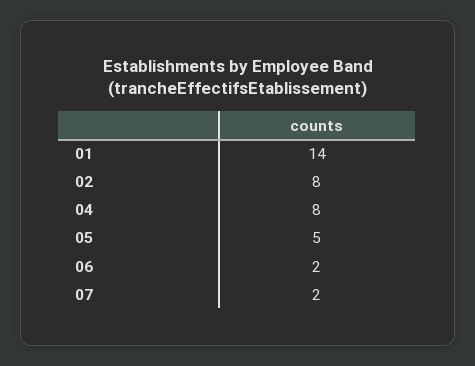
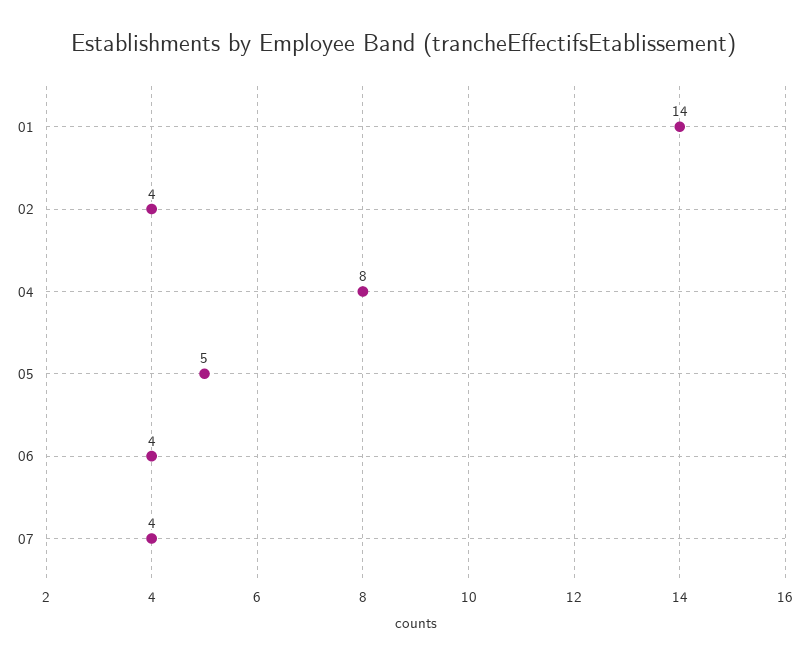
02: 8 -> 4
06: 2 -> 4
07: 2 -> 4

